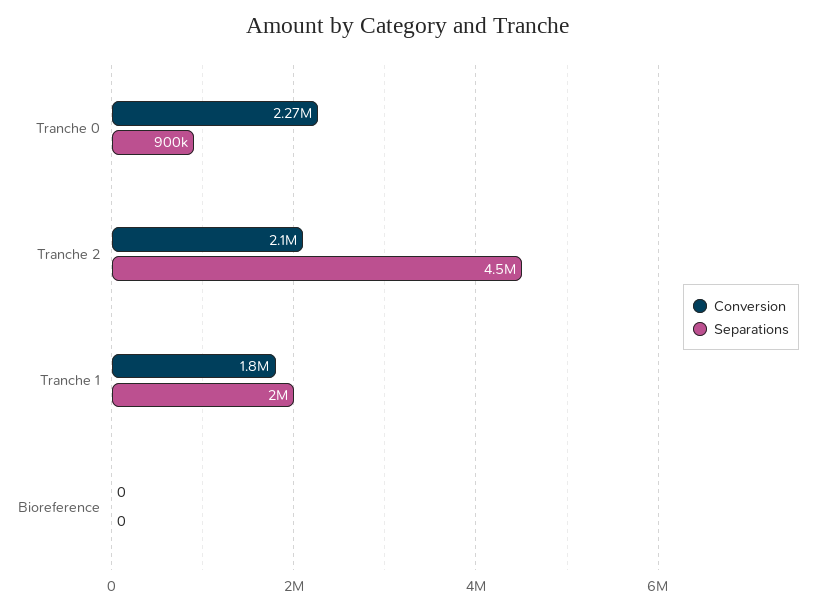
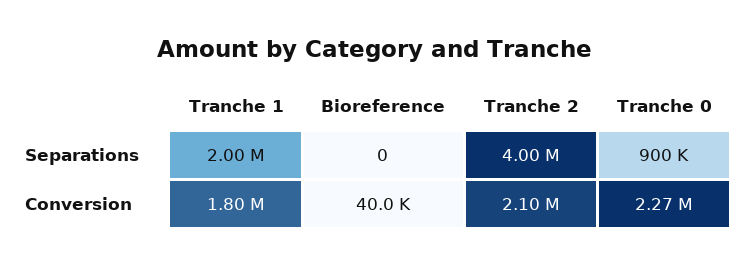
Separations, Tranche 2: 4500000 -> 4000000
Conversion, Bioreference: 0 -> 40000

